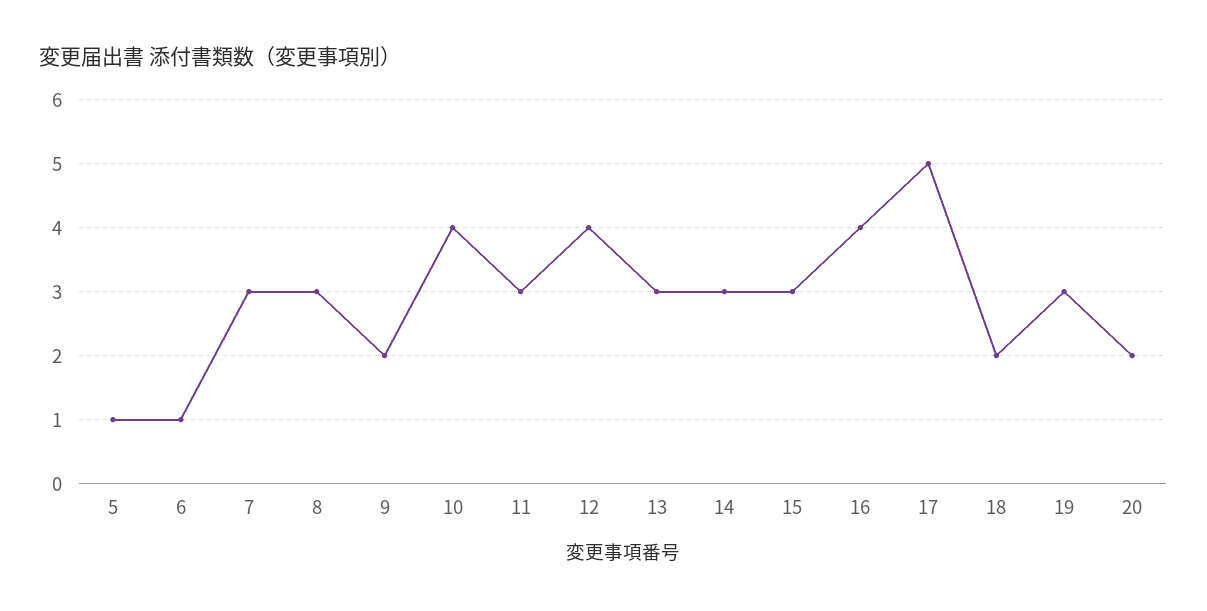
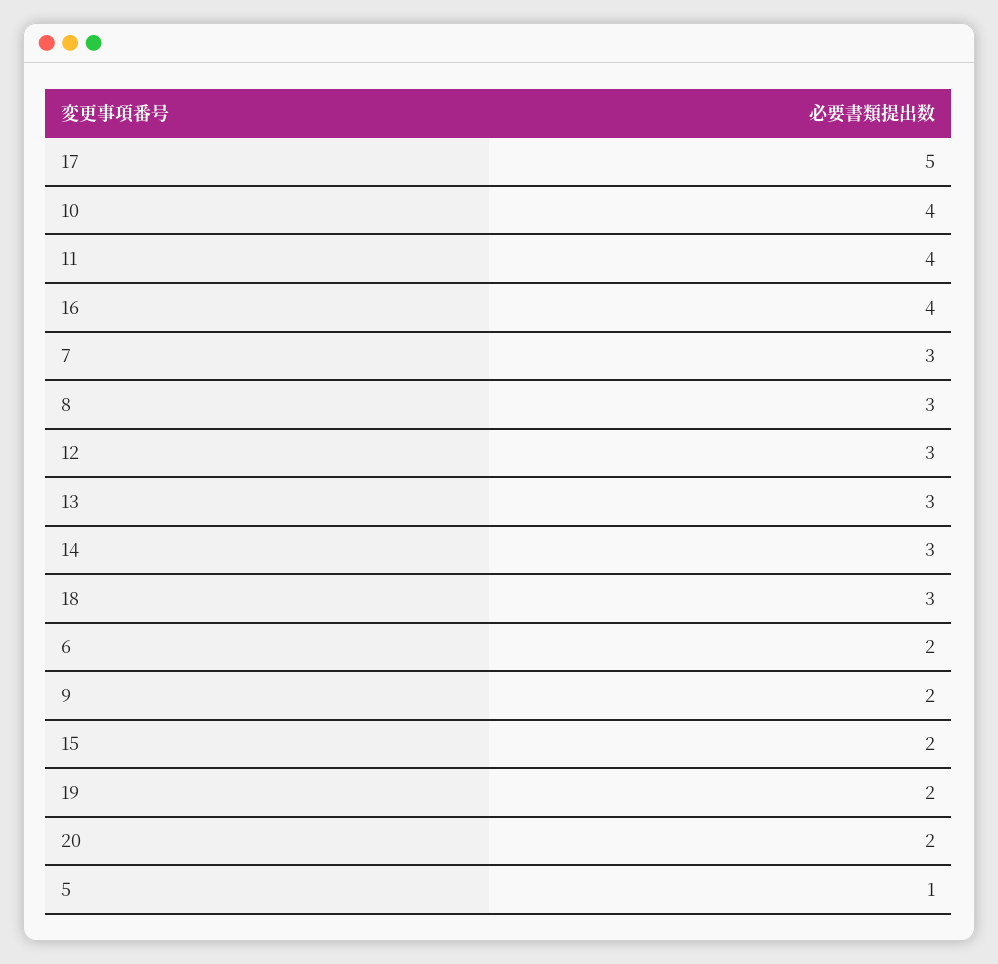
6: 1 -> 2
11: 3 -> 4
12: 4 -> 3
15: 3 -> 2
18: 2 -> 3
19: 3 -> 2

